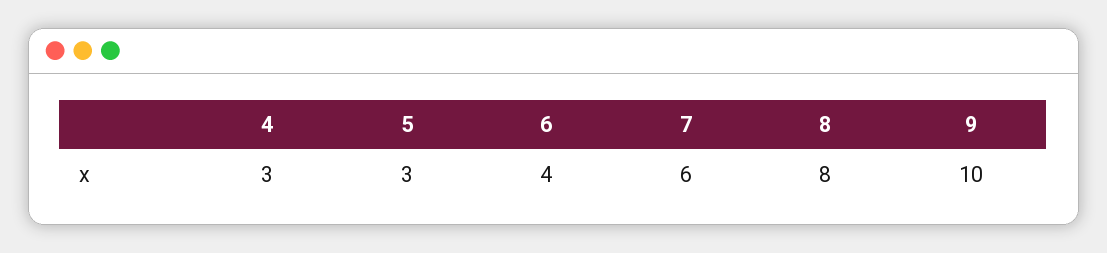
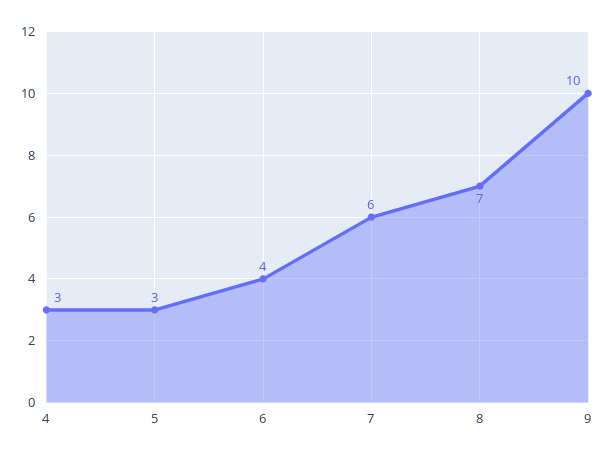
8: 8 -> 7

